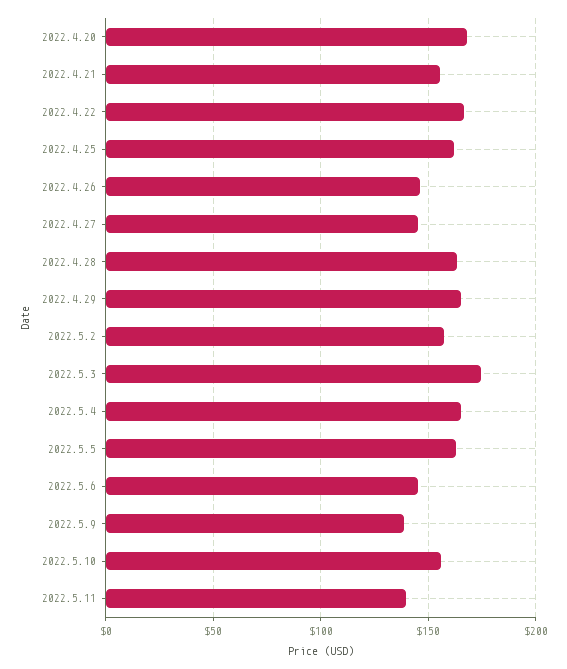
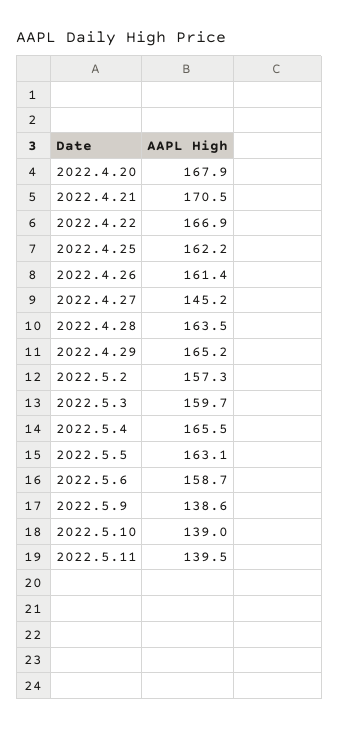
2022.4.21: 155 -> 170.5
2022.4.26: 145 -> 161.4
2022.5.3: 175 -> 159.7
2022.5.6: 145 -> 158.7
2022.5.10: 155 -> 139

